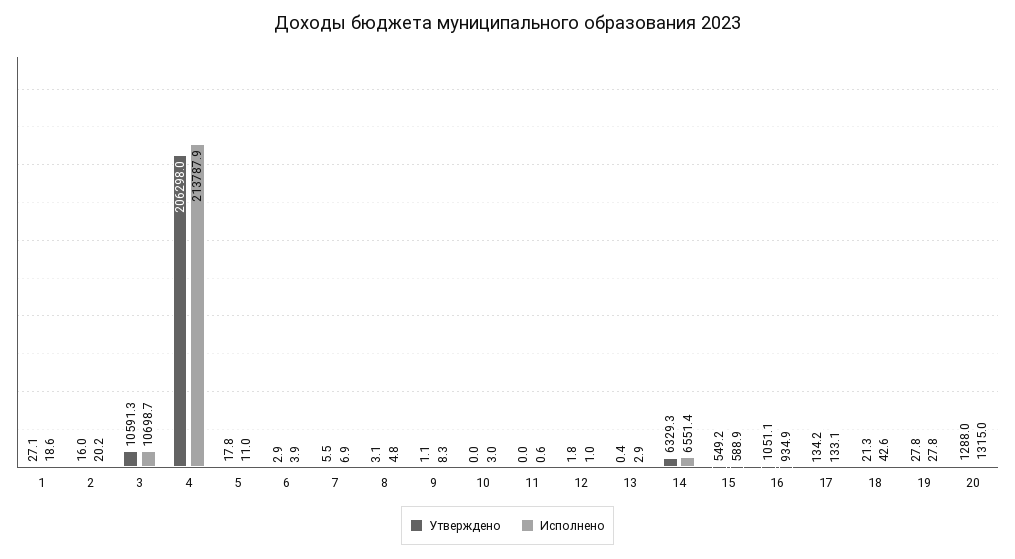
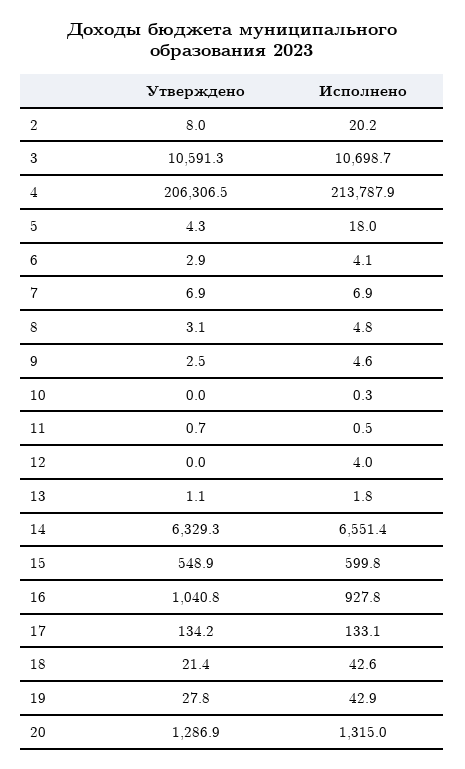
Утверждено, 1: 27.1 -> none
Исполнено, 1: 18.6 -> none
Утверждено, 2: 16 -> 8
Утверждено, 4: 206298 -> 206306.5
Утверждено, 5: 17.8 -> 4.3
Исполнено, 5: 11 -> 18
Исполнено, 6: 3.9 -> 4.1
Утверждено, 7: 5.5 -> 6.9
Утверждено, 9: 1.1 -> 2.5
Исполнено, 9: 8.3 -> 4.6
Исполнено, 10: 3 -> 0.3
Утверждено, 11: 0 -> 0.7
Исполнено, 11: 0.6 -> 0.5
Утверждено, 12: 1.8 -> 0
Исполнено, 12: 1 -> 4
Утверждено, 13: 0.4 -> 1.1
Исполнено, 13: 2.9 -> 1.8
Утверждено, 15: 549.2 -> 548.9
Исполнено, 15: 588.9 -> 599.8
Утверждено, 16: 1051.1 -> 1040.8
Исполнено, 16: 934.9 -> 927.8
Утверждено, 18: 21.3 -> 21.4
Исполнено, 19: 27.8 -> 42.9
Утверждено, 20: 1288 -> 1286.9

